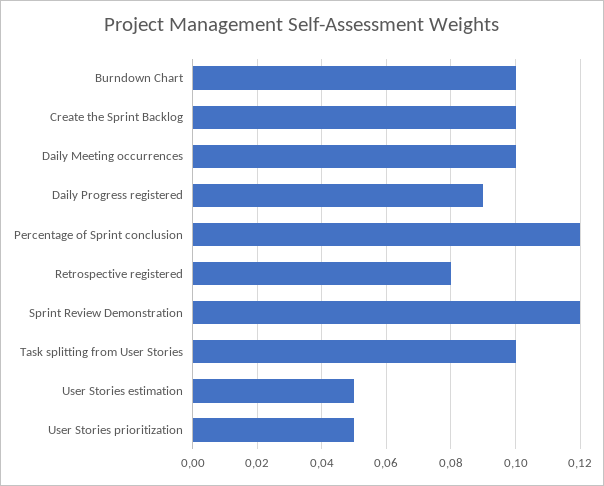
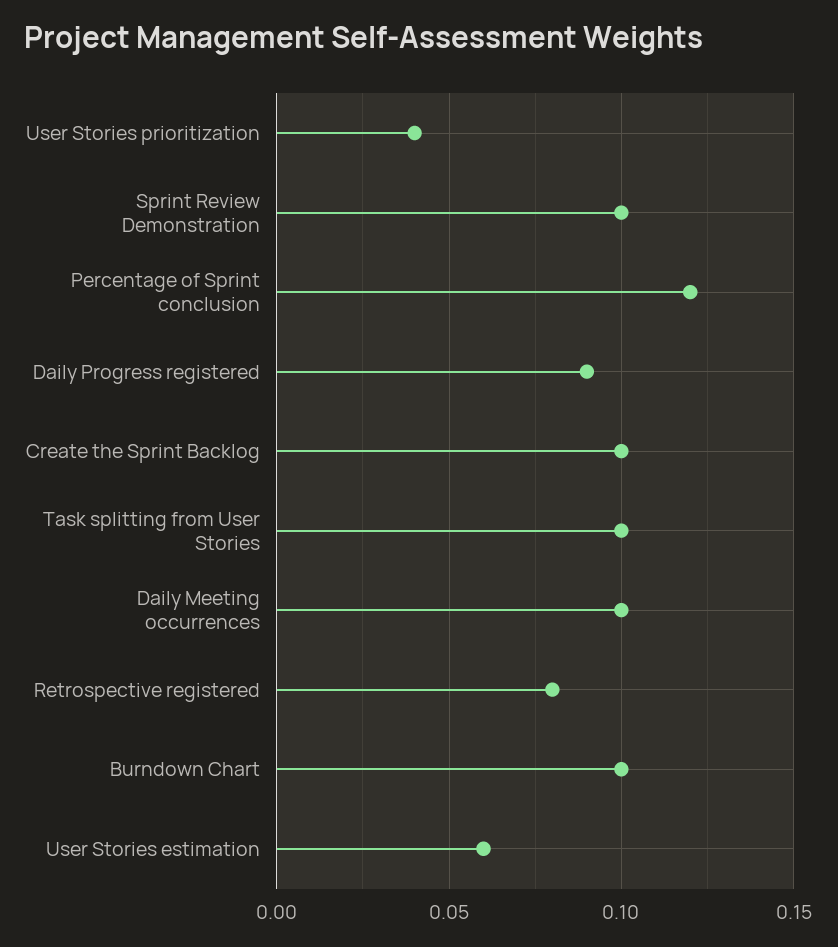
Sprint Review Demonstration: 0.12 -> 0.1
User Stories estimation: 0.05 -> 0.06
User Stories prioritization: 0.05 -> 0.04

